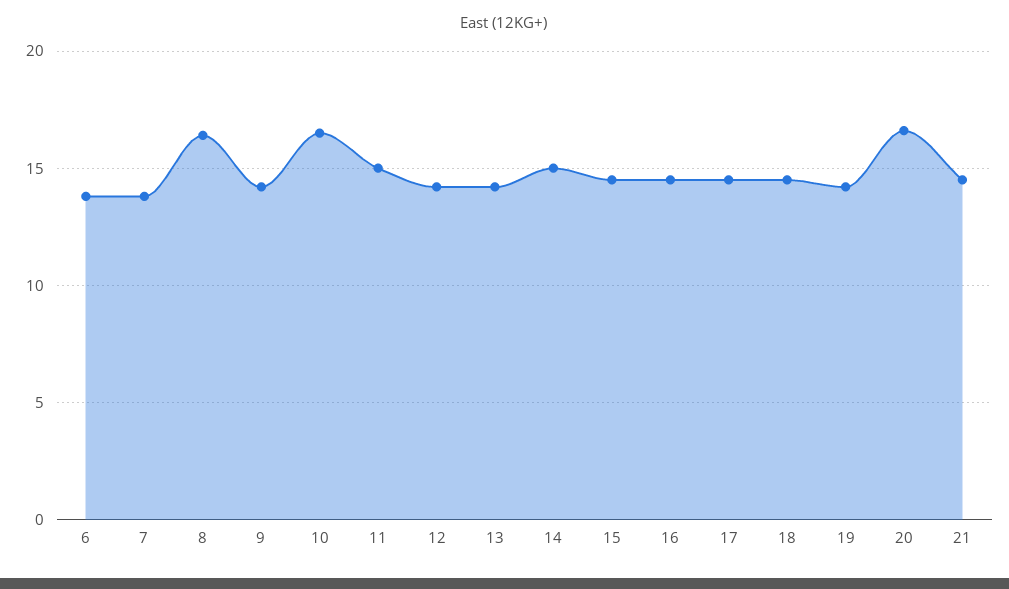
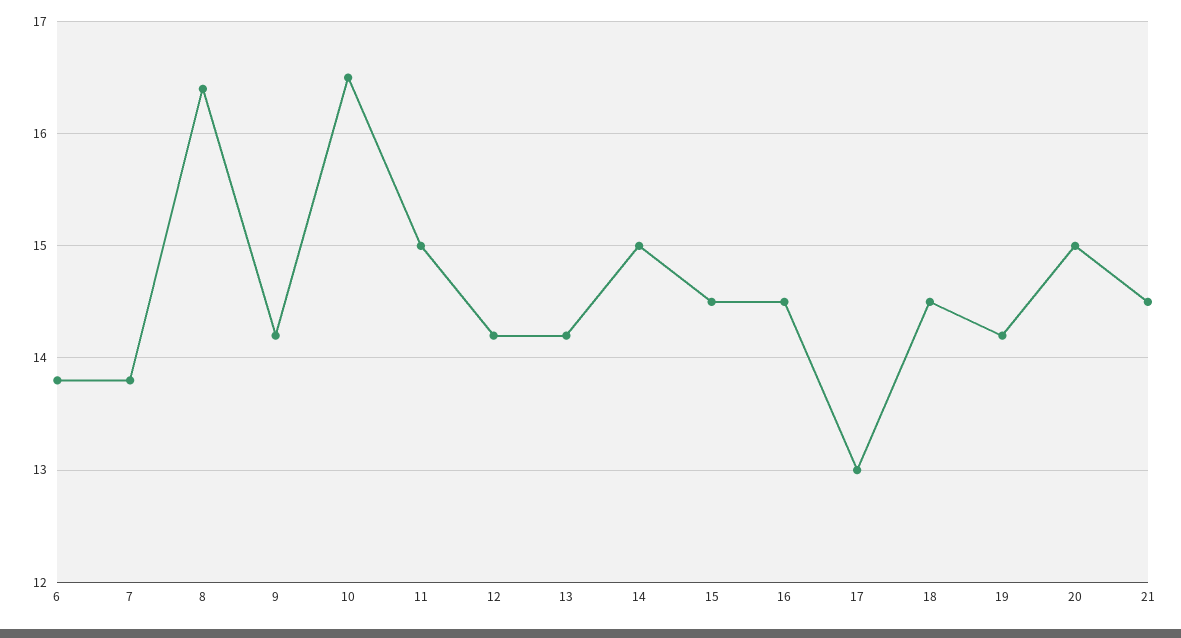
17: 14.5 -> 13
20: 16.5 -> 15

